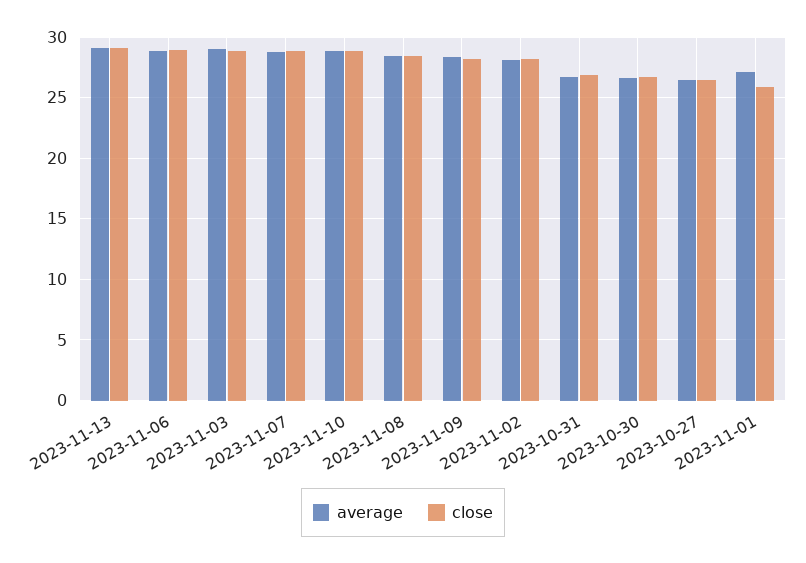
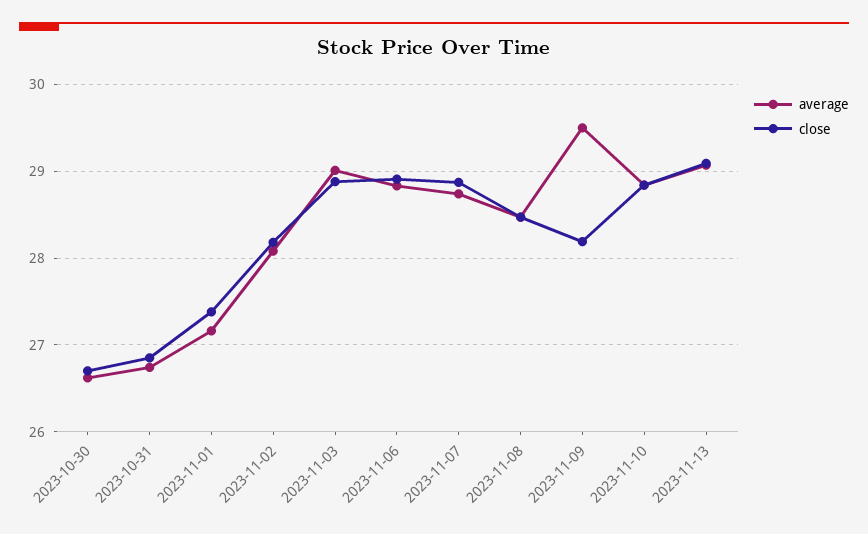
average, 2023-11-09: 28.5 -> 29.5
average, 2023-10-27: 26.5 -> none
close, 2023-10-27: 26.5 -> none
close, 2023-11-01: 26 -> 27.4

